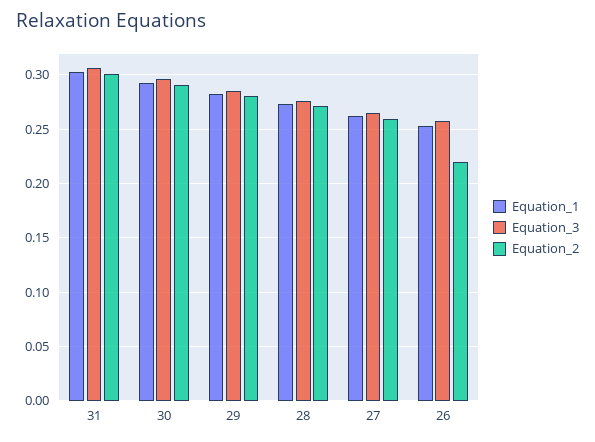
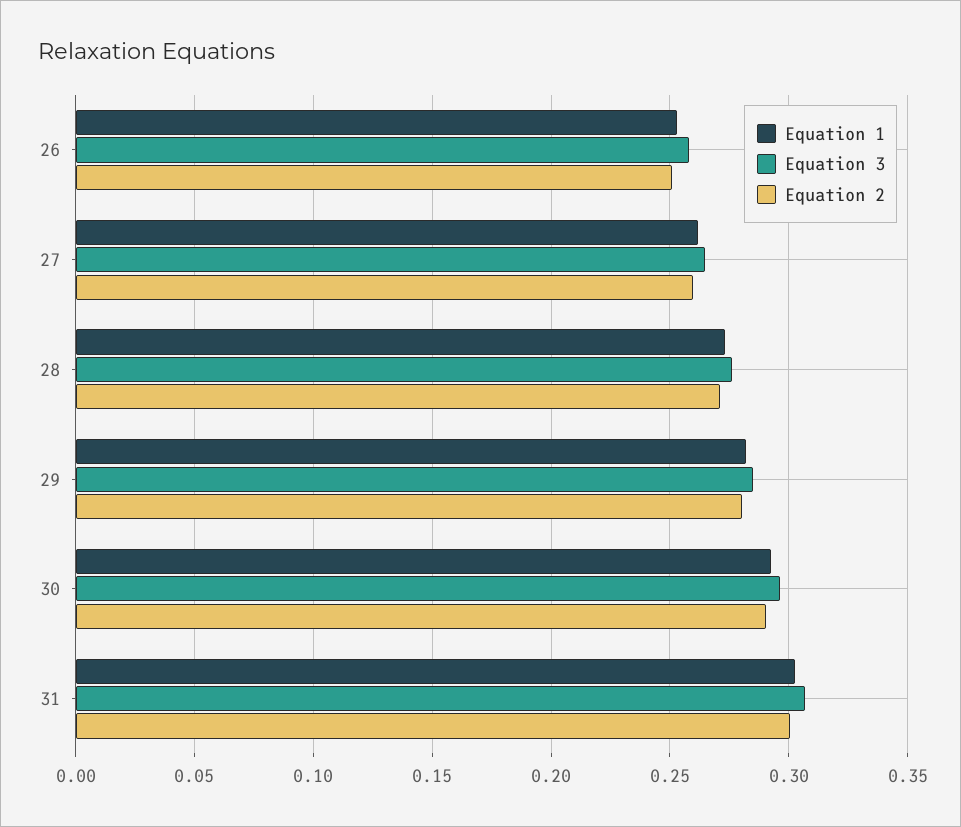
Equation_2, 26: 0.22 -> 0.25

